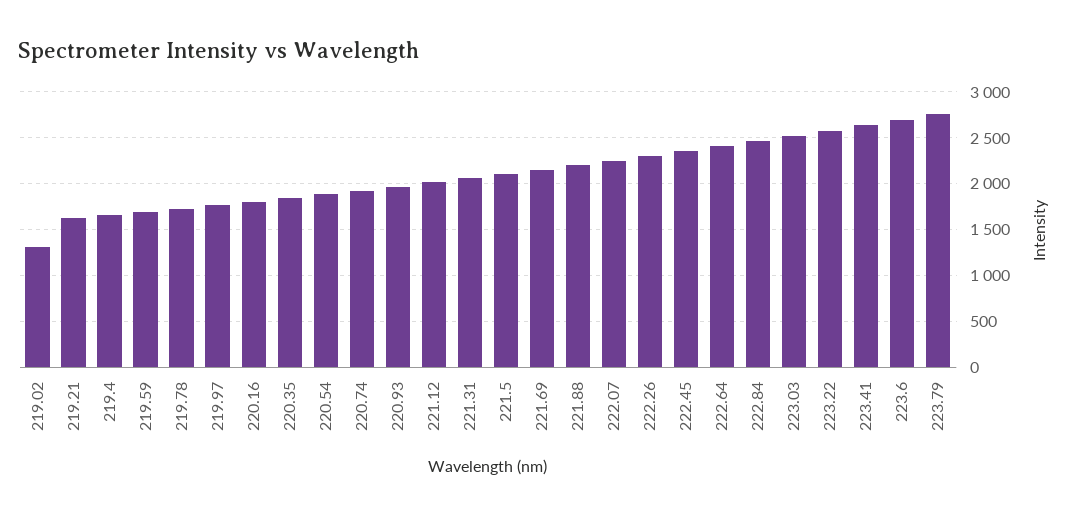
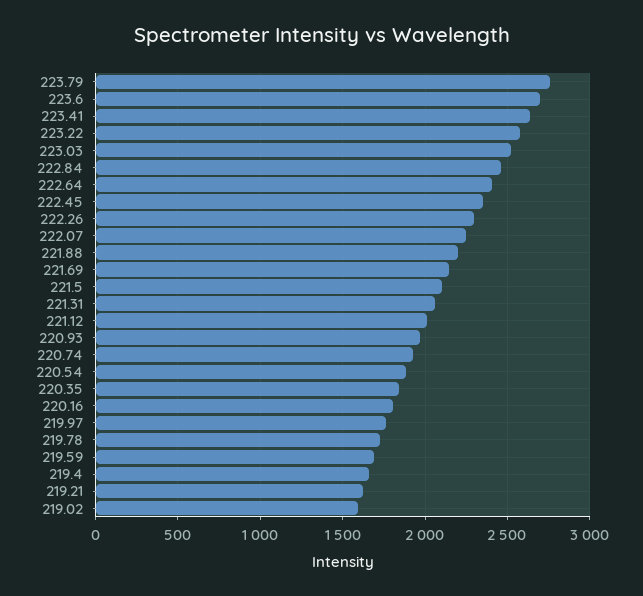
219.02: 1300 -> 1600

